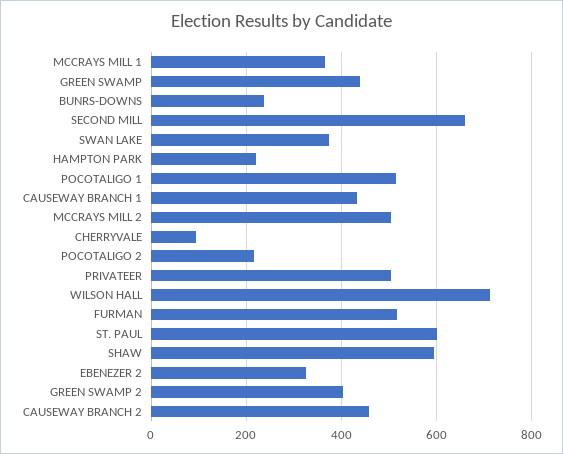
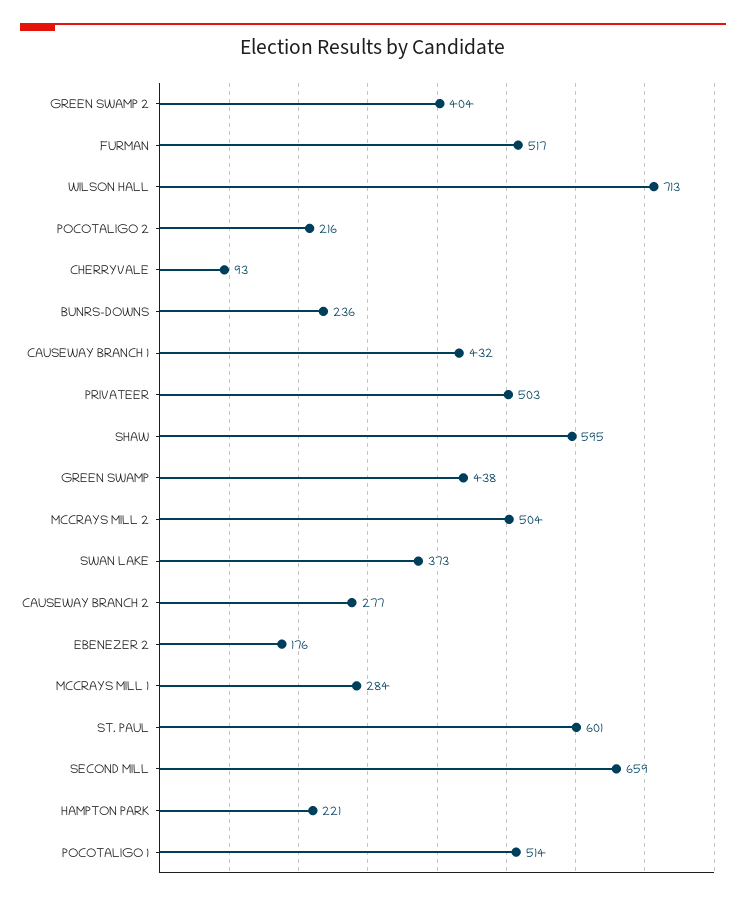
MCCRAYS MILL 1: 360 -> 284
EBENEZER 2: 320 -> 176
CAUSEWAY BRANCH 2: 460 -> 277

